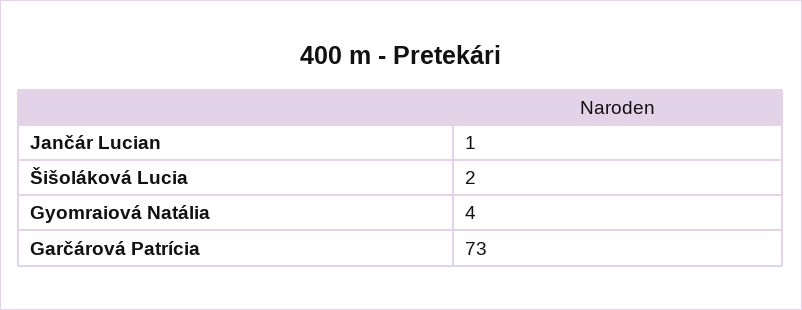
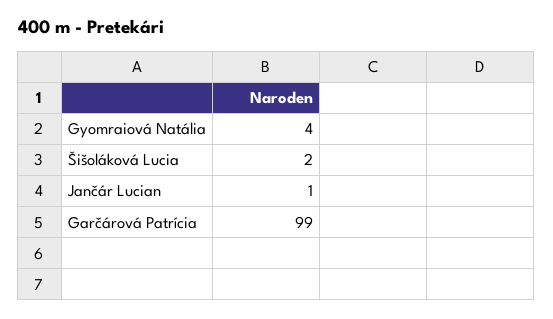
Garčárová Patrícia: 73 -> 99

